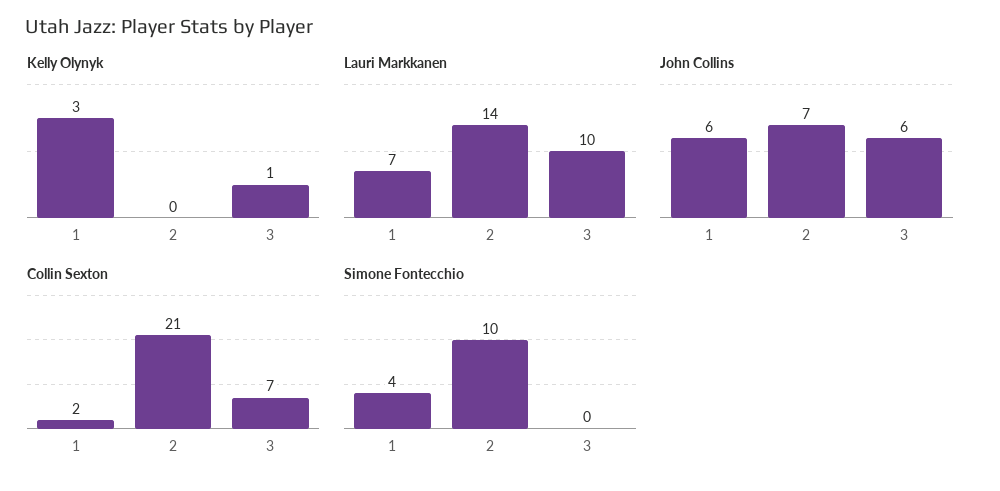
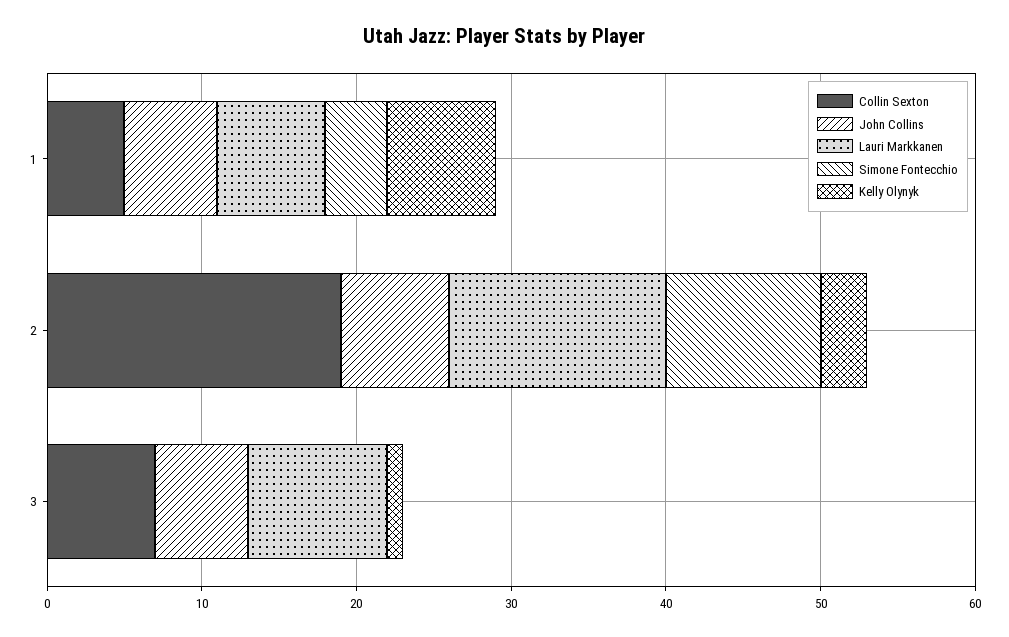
Kelly Olynyk, 1: 3 -> 7
Kelly Olynyk, 2: 0 -> 3
Lauri Markkanen, 3: 10 -> 9
Collin Sexton, 1: 2 -> 5
Collin Sexton, 2: 21 -> 19

